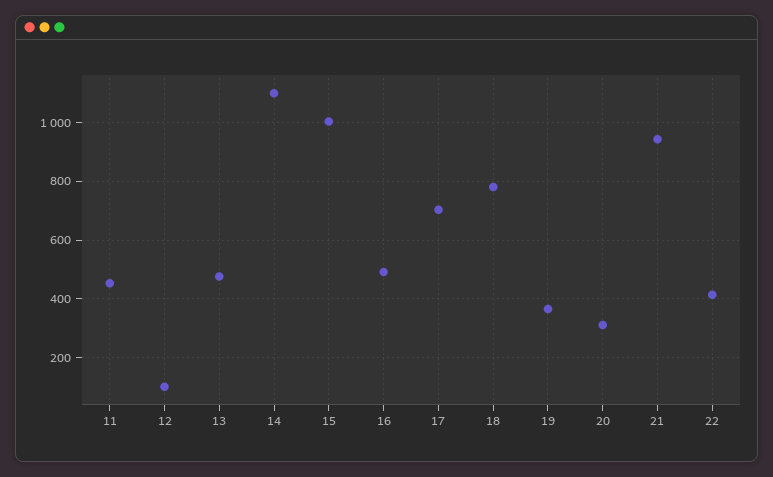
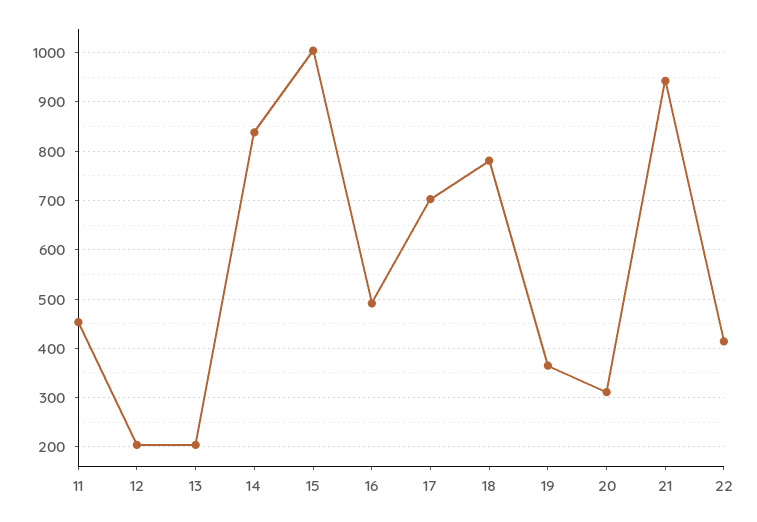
12: 100 -> 200
13: 475 -> 200
14: 1100 -> 840

